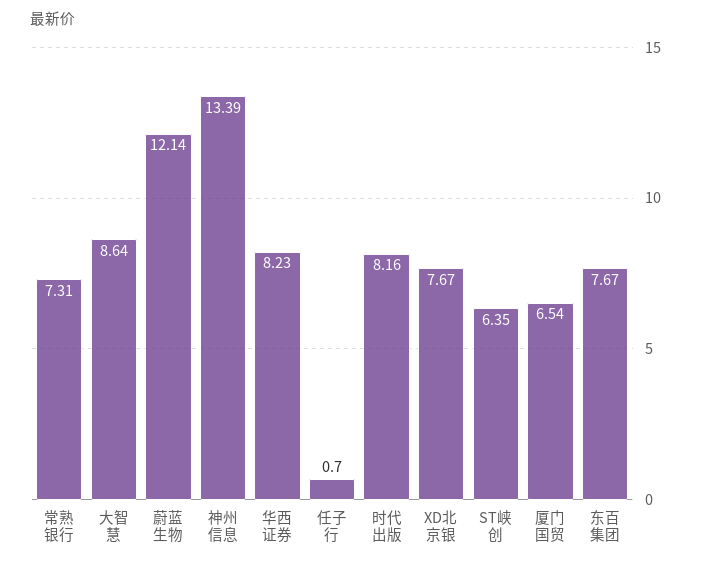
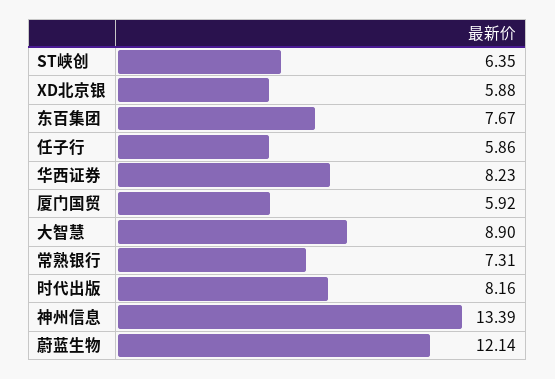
大智慧: 8.64 -> 8.9
任子行: 0.7 -> 5.86
XD北京银: 7.67 -> 5.88
厦门国贸: 6.54 -> 5.92

